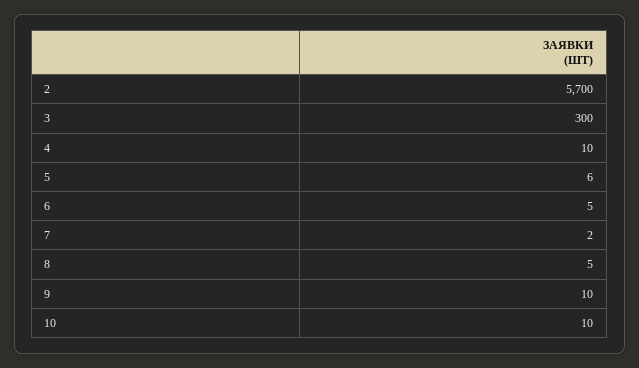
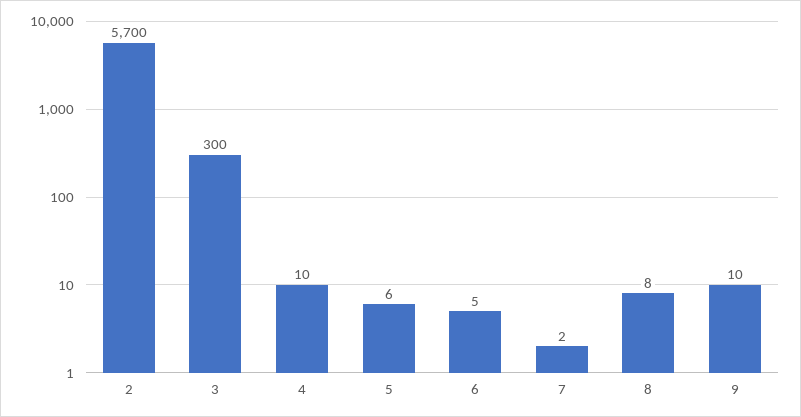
8: 5 -> 8
10: 10 -> none

